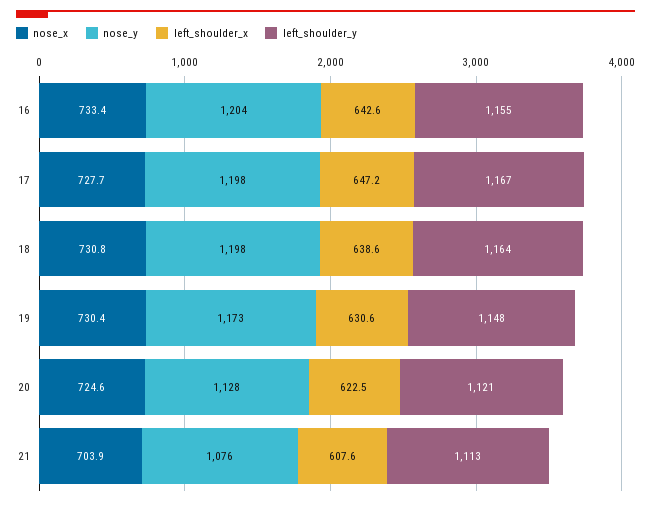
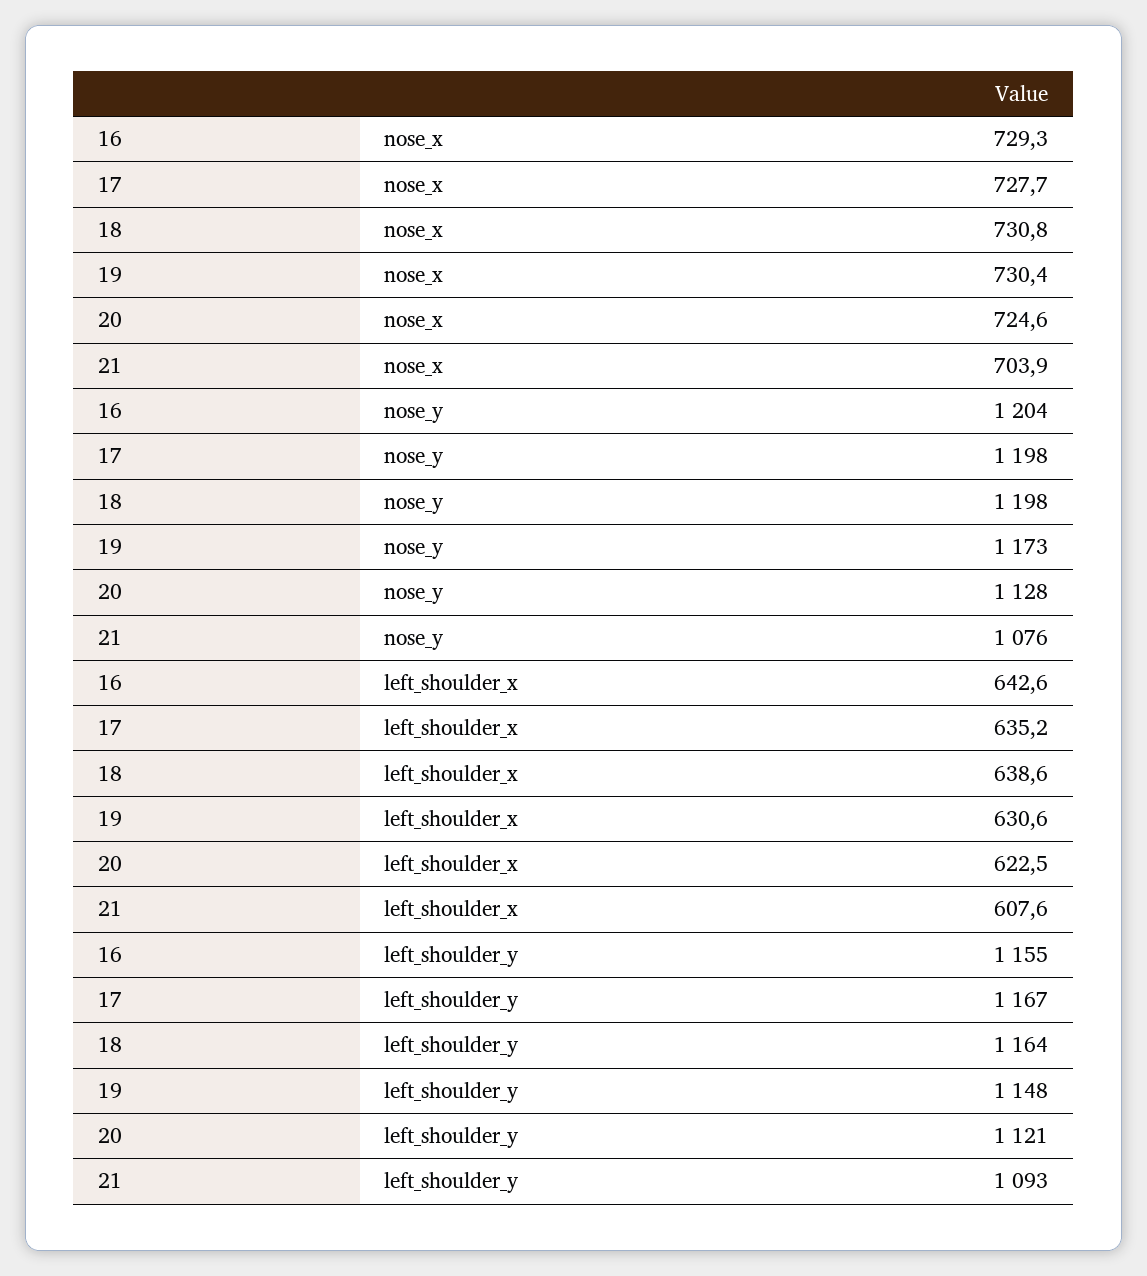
nose_x, 16: 733.4 -> 729.3
left_shoulder_x, 17: 647.2 -> 635.2
left_shoulder_y, 21: 1113 -> 1093

